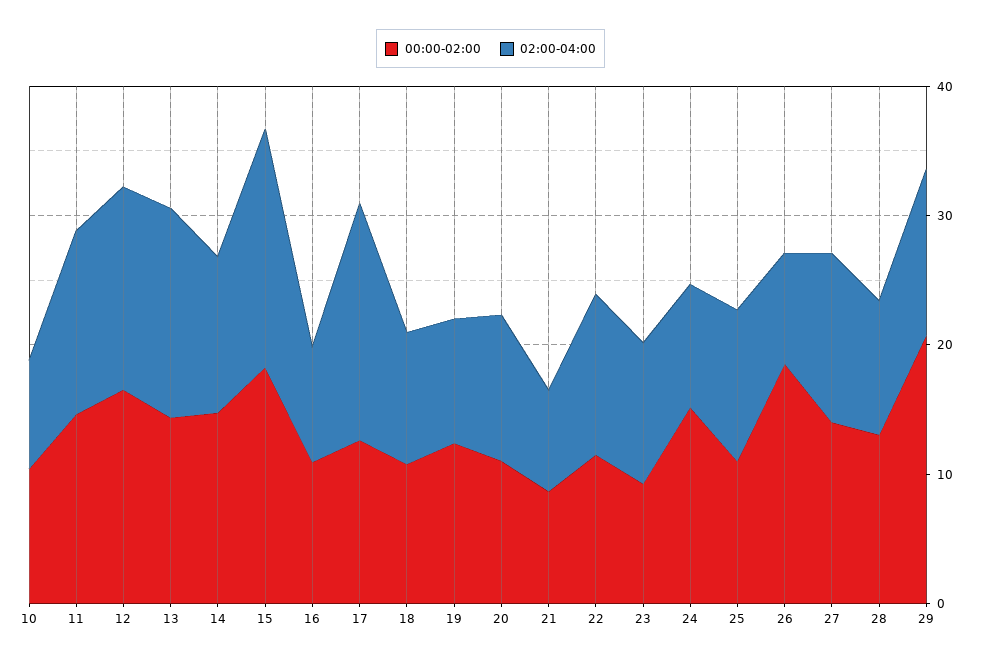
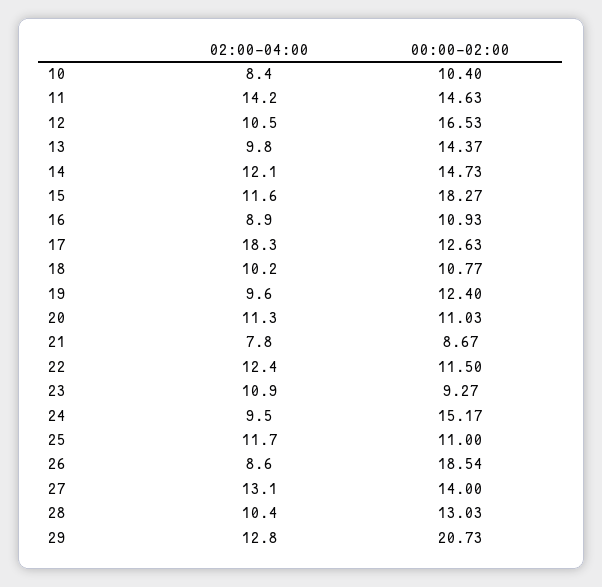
02:00-04:00, 12: 16 -> 10.5
02:00-04:00, 13: 16 -> 9.8
02:00-04:00, 15: 18 -> 11.6

